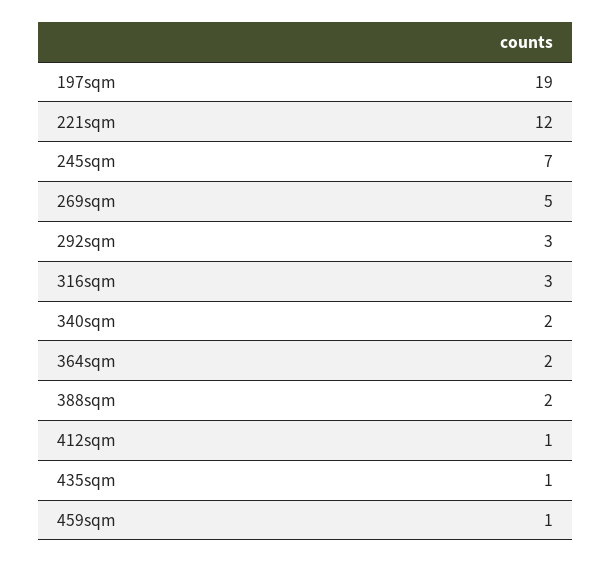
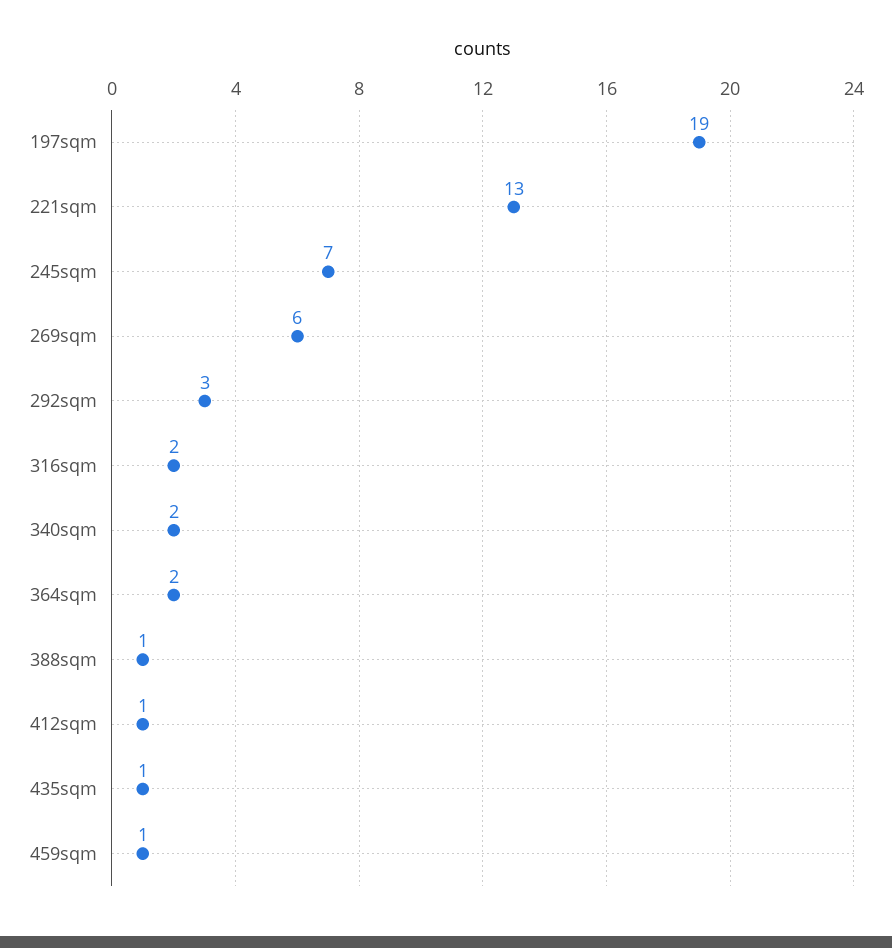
221sqm: 12 -> 13
269sqm: 5 -> 6
316sqm: 3 -> 2
388sqm: 2 -> 1

